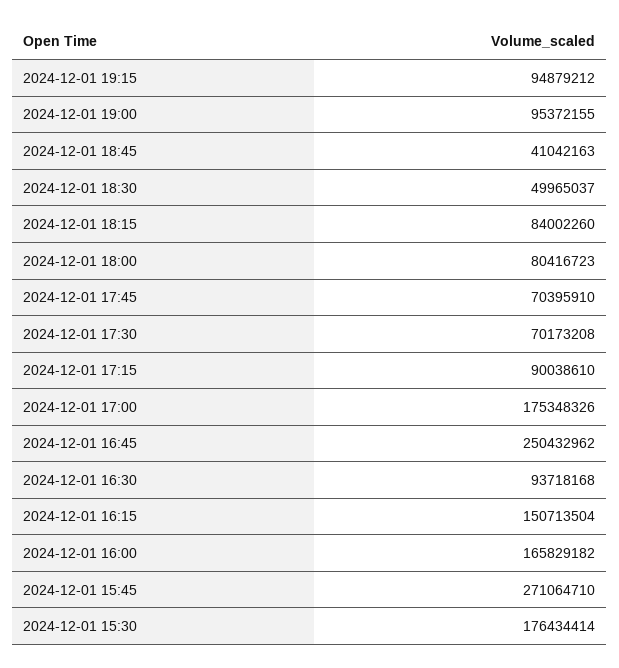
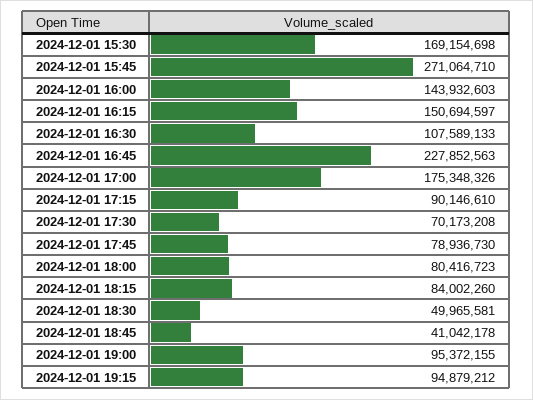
2024-12-01 18:45: 41042163 -> 41042178
2024-12-01 18:30: 49965037 -> 49965581
2024-12-01 17:45: 70395910 -> 78936730
2024-12-01 17:15: 90038610 -> 90146610
2024-12-01 16:45: 250432962 -> 227852563
2024-12-01 16:30: 93718168 -> 107589133
2024-12-01 16:15: 150713504 -> 150694597
2024-12-01 16:00: 165829182 -> 143932603
2024-12-01 15:30: 176434414 -> 169154698

